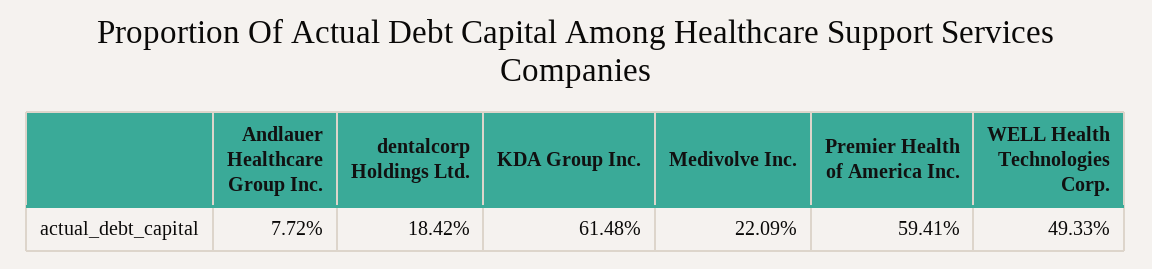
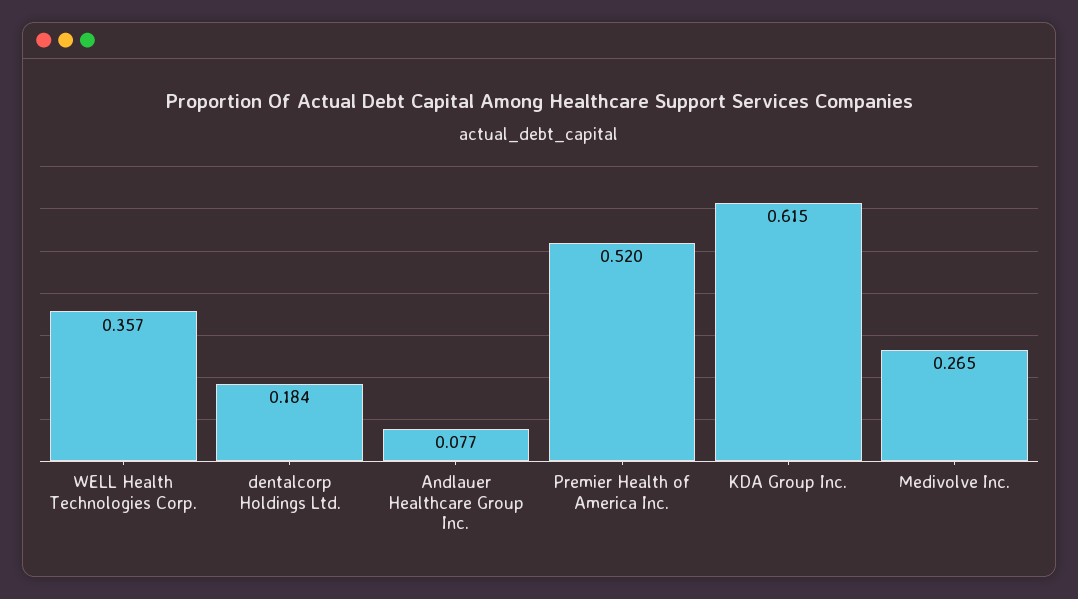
Medivolve Inc.: 0.2209 -> 0.265
Premier Health of America Inc.: 0.5941 -> 0.52
WELL Health Technologies Corp.: 0.4933 -> 0.357

